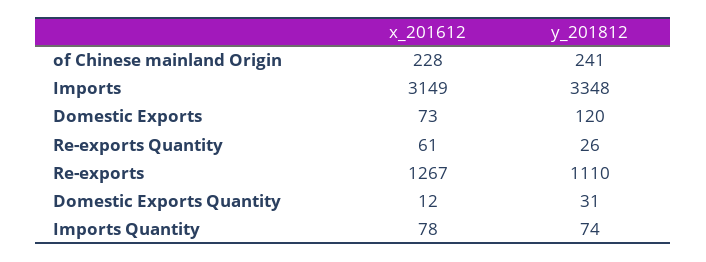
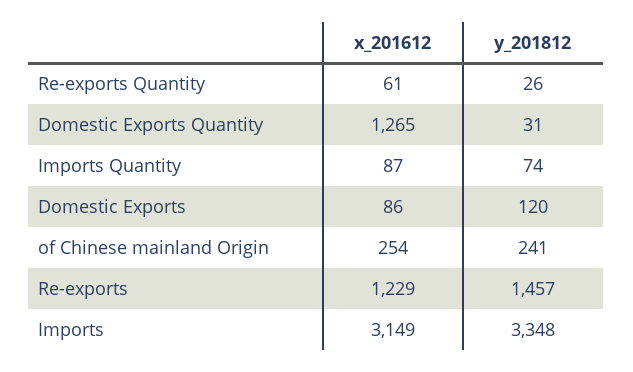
x_201612, of Chinese mainland Origin: 228 -> 254
x_201612, Domestic Exports: 73 -> 86
x_201612, Re-exports: 1267 -> 1229
y_201812, Re-exports: 1110 -> 1457
x_201612, Domestic Exports Quantity: 12 -> 1265
x_201612, Imports Quantity: 78 -> 87

